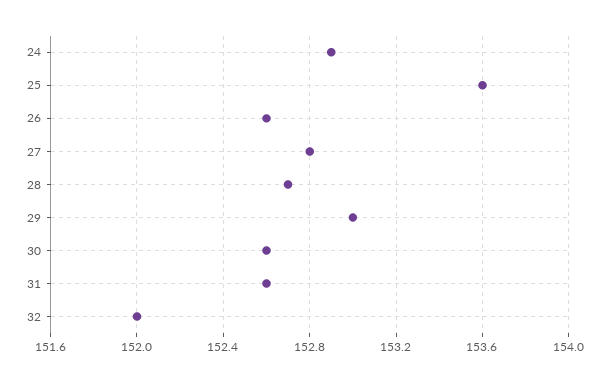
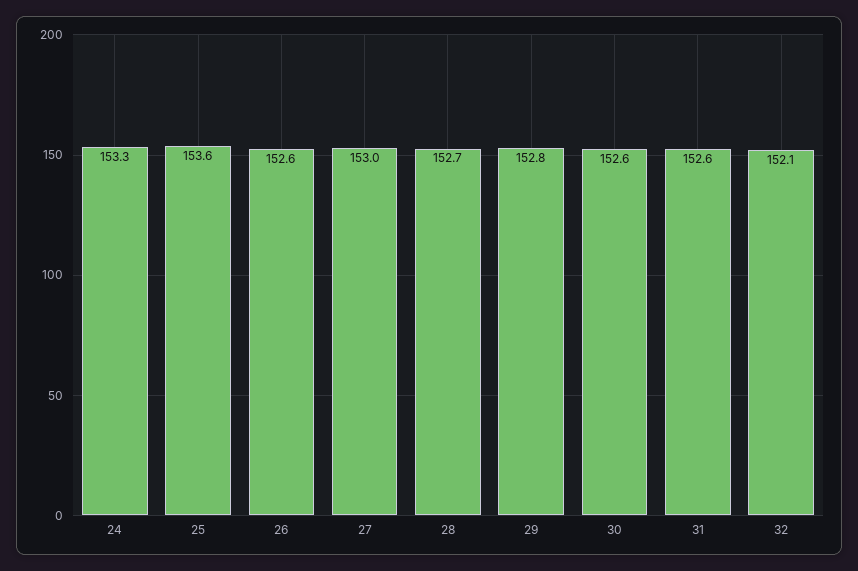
24: 152.9 -> 153.3
27: 152.8 -> 153
29: 153 -> 152.8
32: 152 -> 152.1

